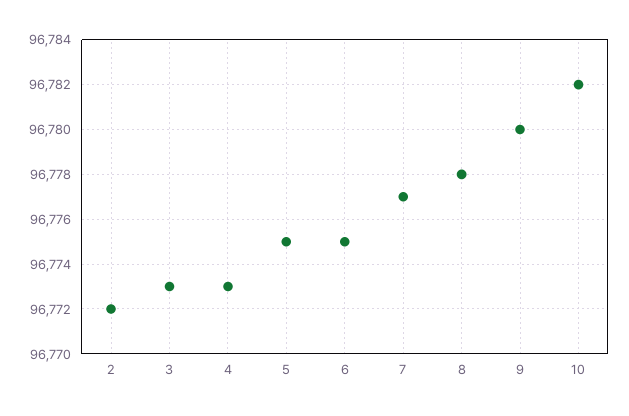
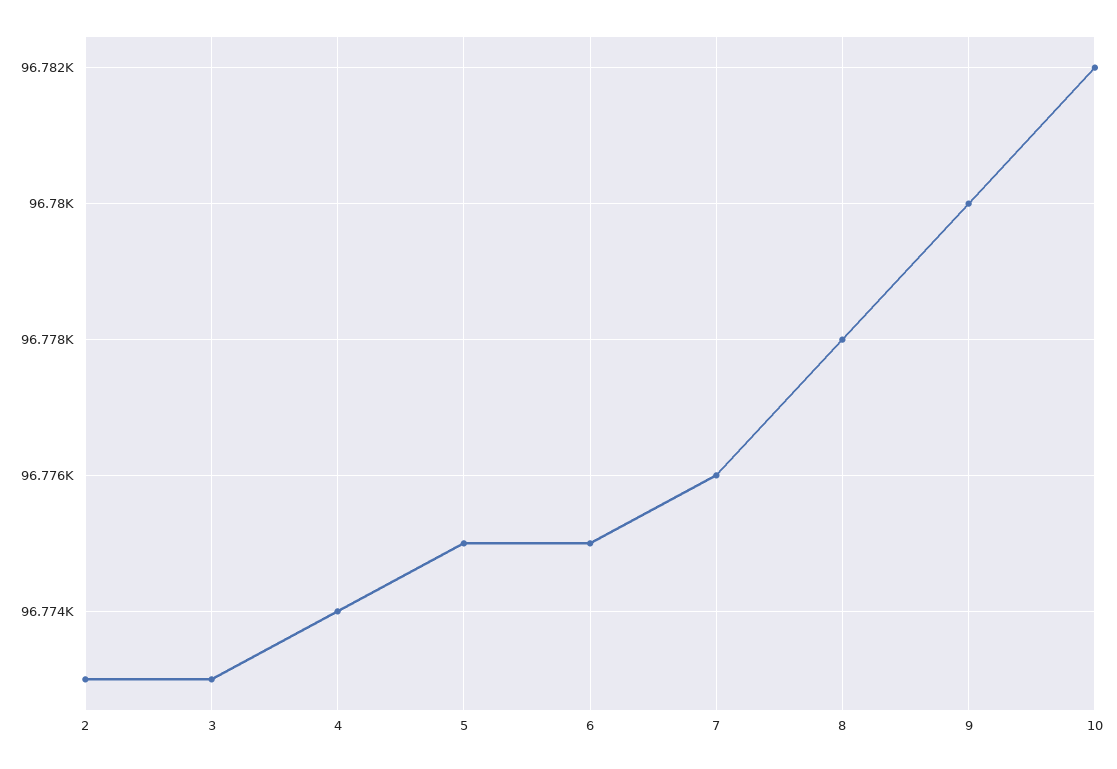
2: 96772 -> 96773
4: 96773 -> 96774
7: 96777 -> 96776

